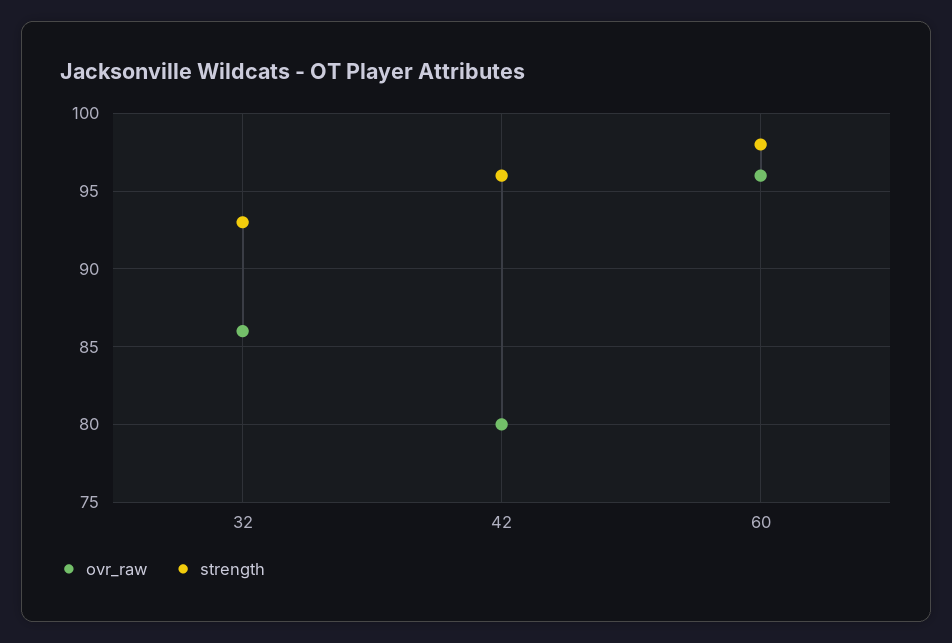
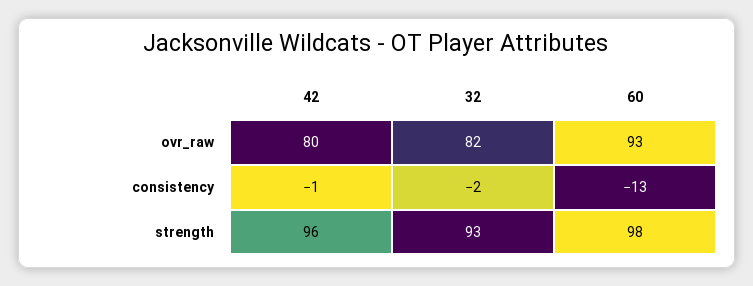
ovr_raw, 32: 86 -> 82
ovr_raw, 60: 96 -> 93
consistency, 42: none -> -1
consistency, 32: none -> -2
consistency, 60: none -> -13

